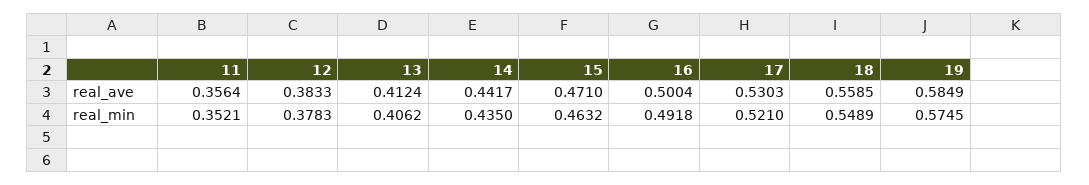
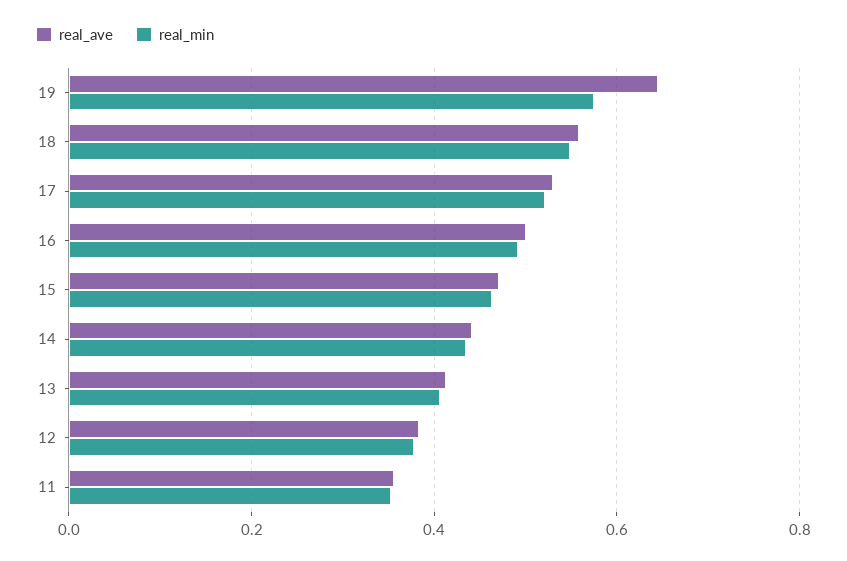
real_ave, 19: 0.5849 -> 0.64

